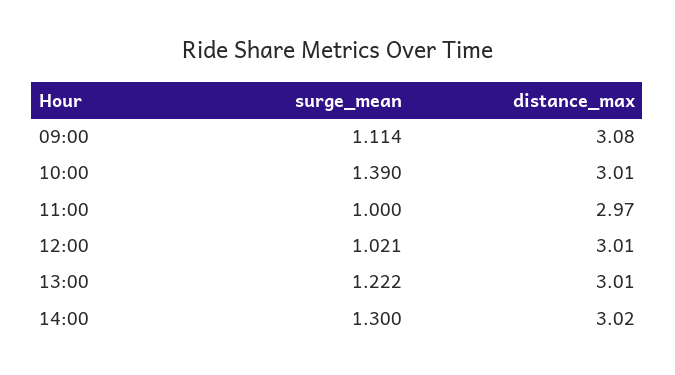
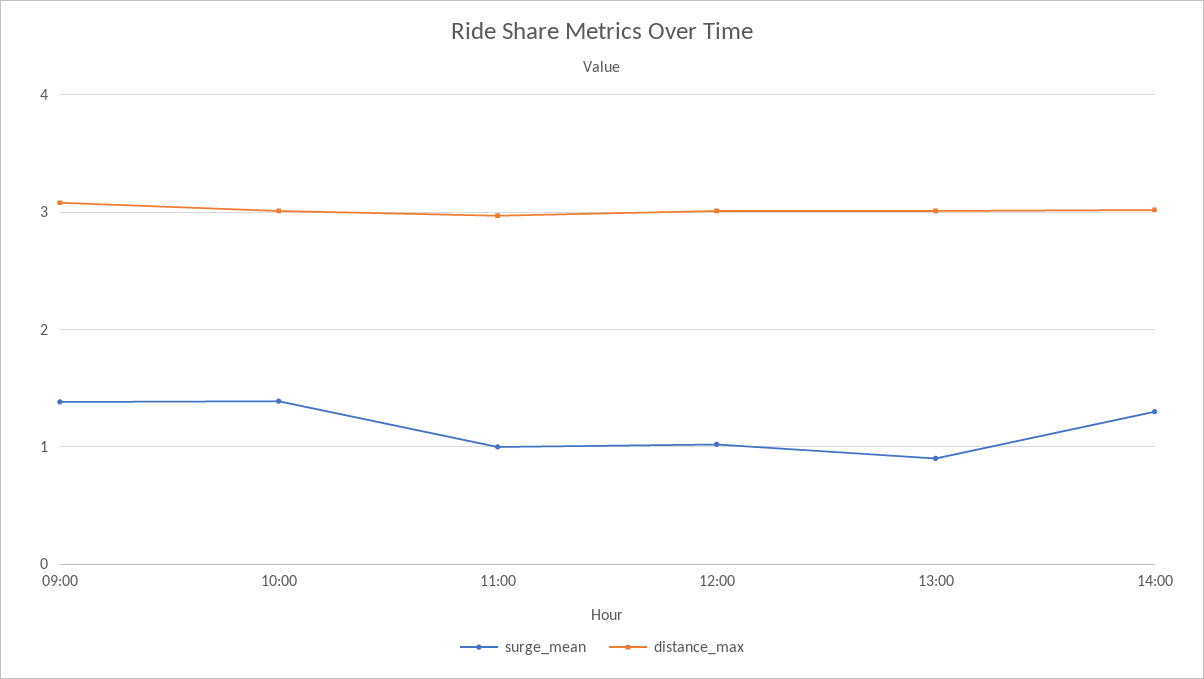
surge_mean, 09:00: 1.114 -> 1.4
surge_mean, 13:00: 1.222 -> 0.9

